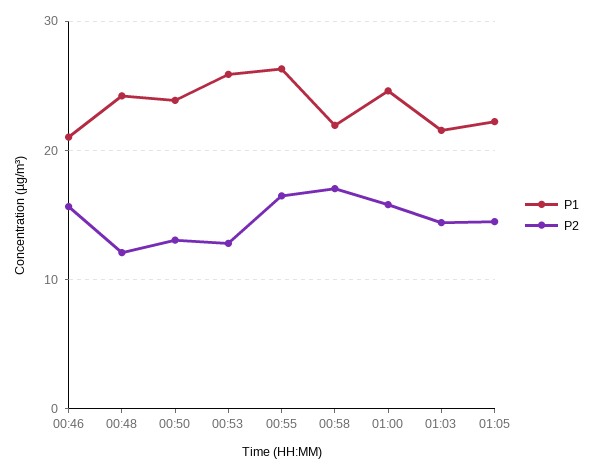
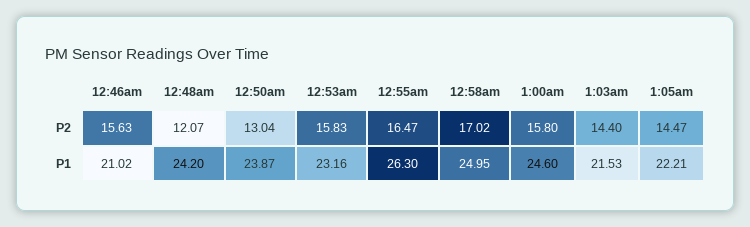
P1, 00:53: 26 -> 23.16
P2, 00:53: 13 -> 15.83
P1, 00:58: 22 -> 24.95

